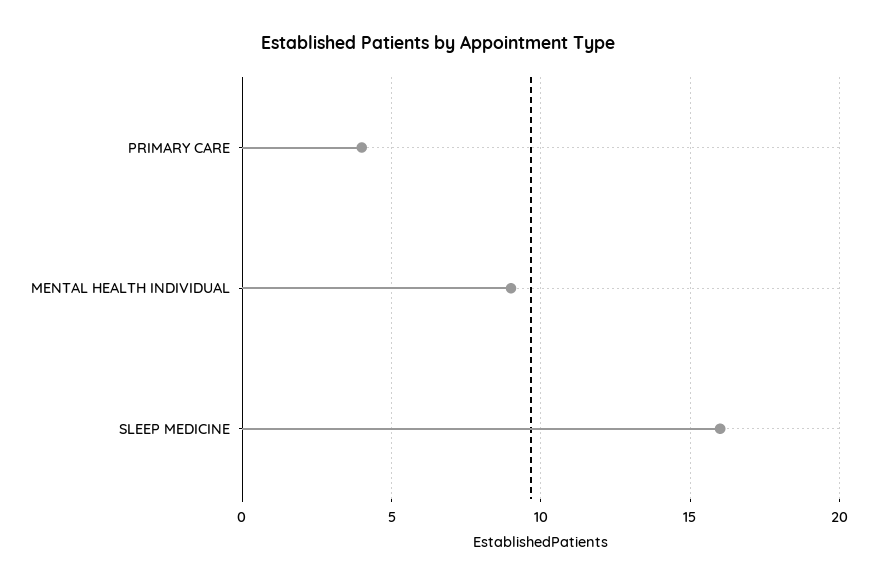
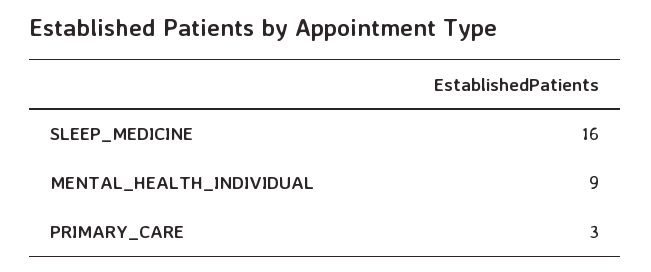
PRIMARY CARE: 4 -> 3

